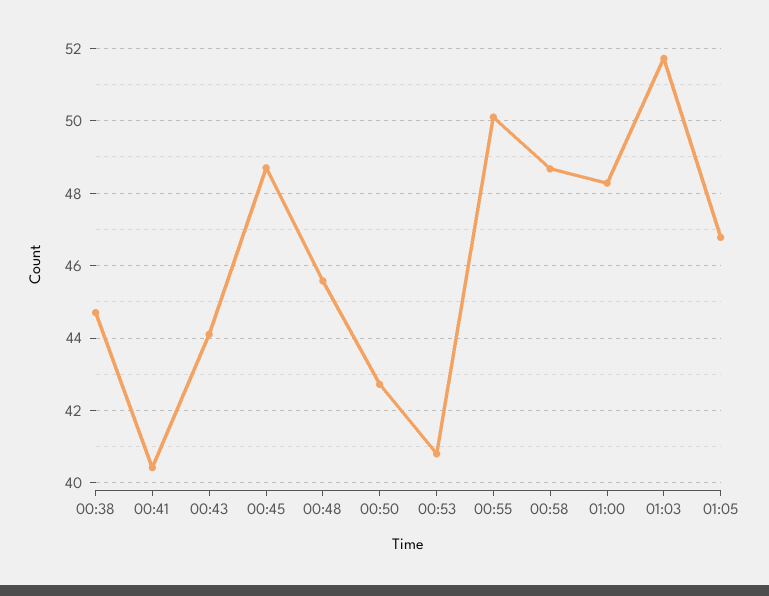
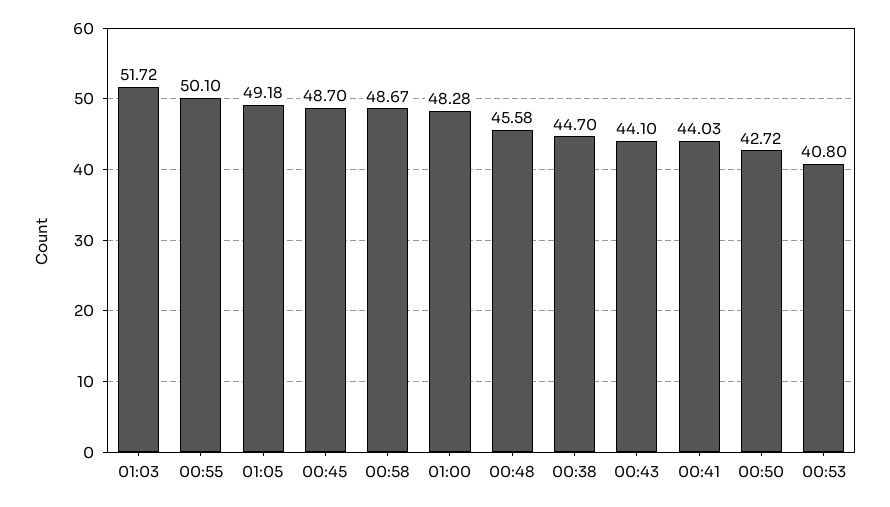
00:41: 40.4 -> 44.03
01:05: 46.8 -> 49.18

